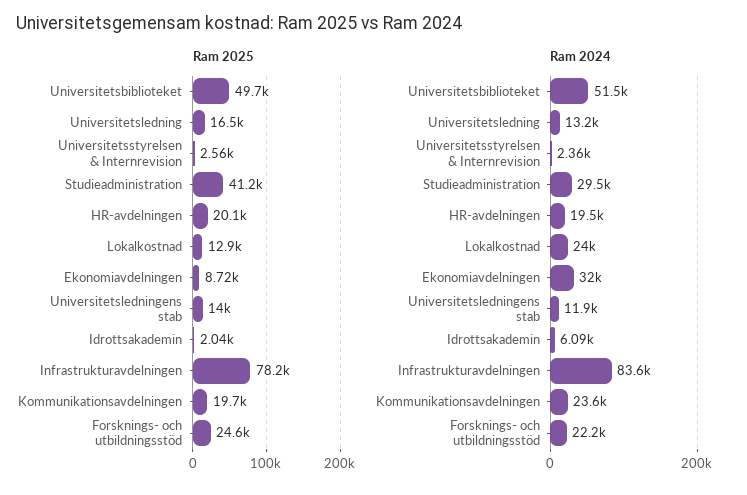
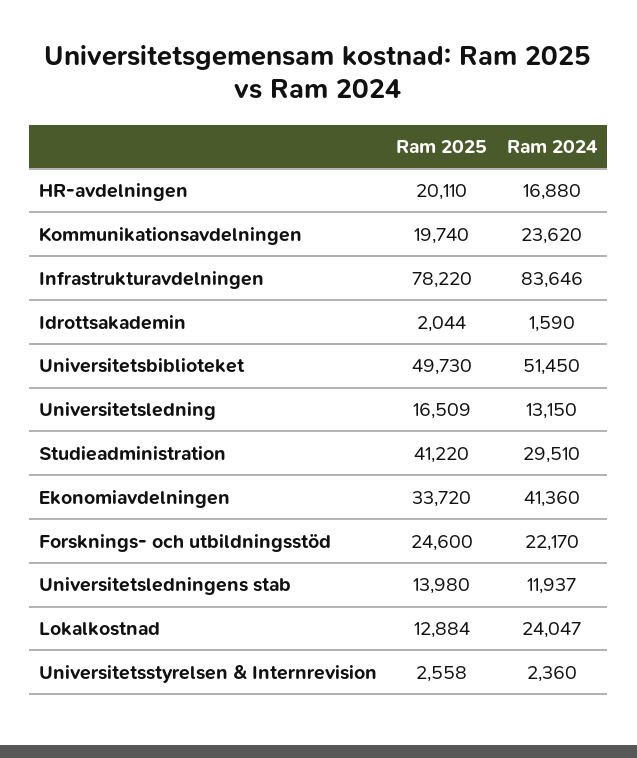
Ram 2025, Ekonomiavdelningen: 8720 -> 33720
Ram 2024, HR-avdelningen: 19500 -> 16880
Ram 2024, Ekonomiavdelningen: 32000 -> 41360
Ram 2024, Idrottsakademin: 6090 -> 1590

